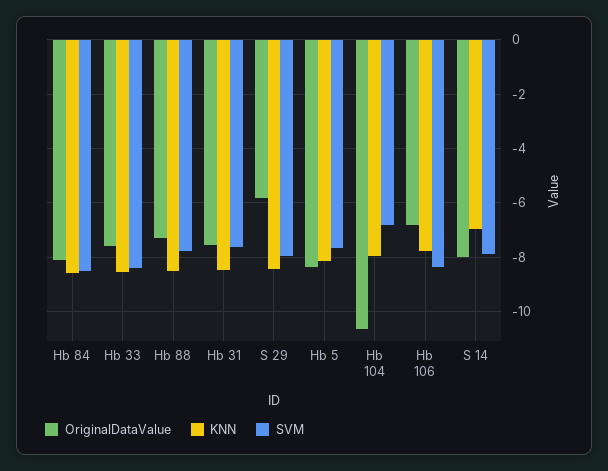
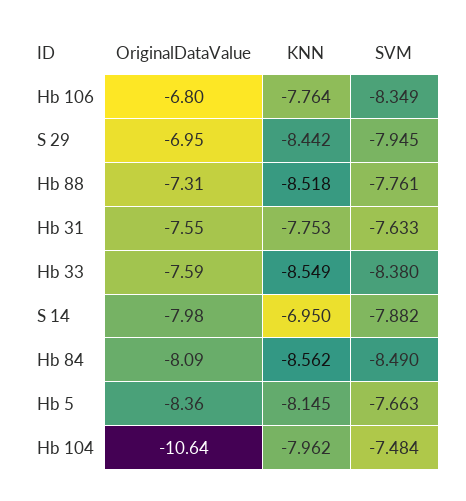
KNN, Hb 31: -8.5 -> -7.753
OriginalDataValue, S 29: -5.75 -> -6.95
SVM, Hb 104: -6.75 -> -7.484

